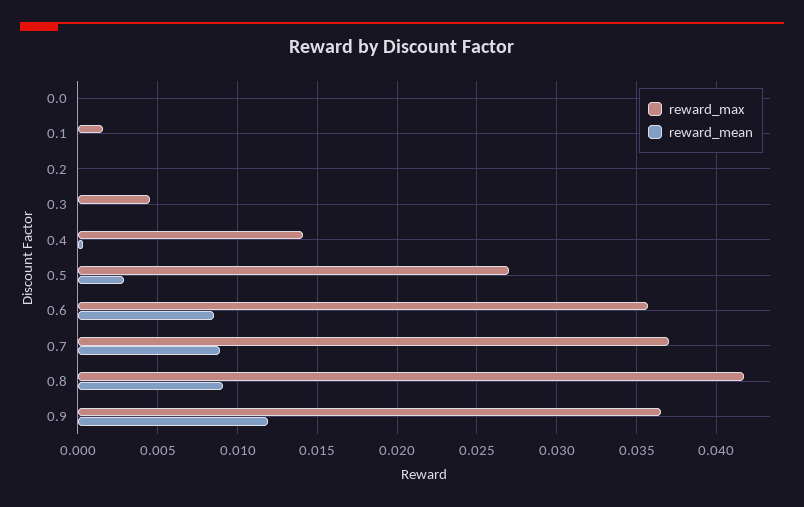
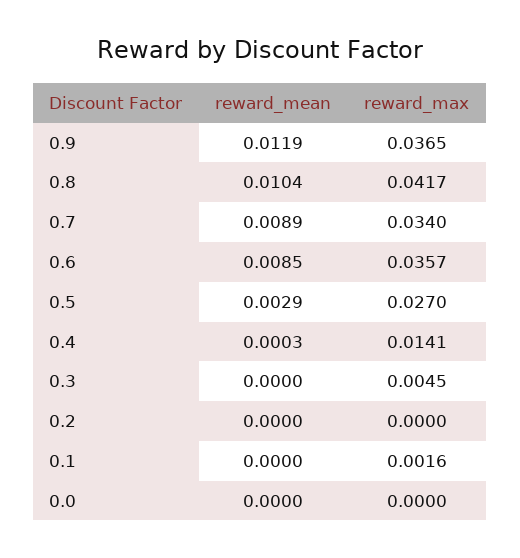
reward_max, 0.7: 0.037 -> 0.034
reward_mean, 0.8: 0.009 -> 0.0104

